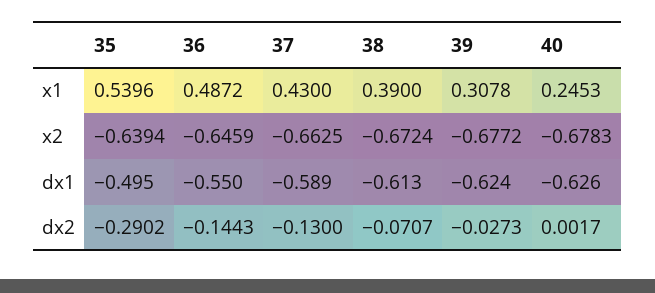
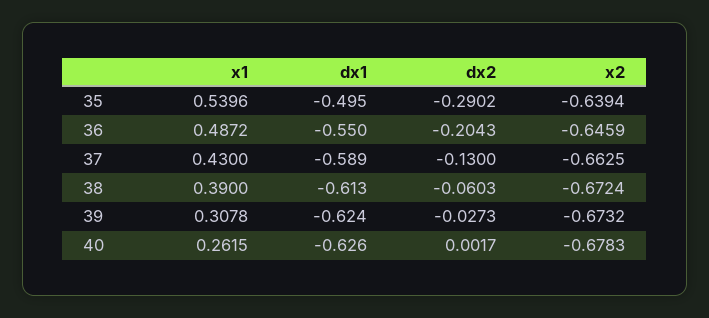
40, x1: 0.2453 -> 0.2615
39, x2: -0.6772 -> -0.6732
36, dx2: -0.1443 -> -0.2043
38, dx2: -0.0707 -> -0.0603

